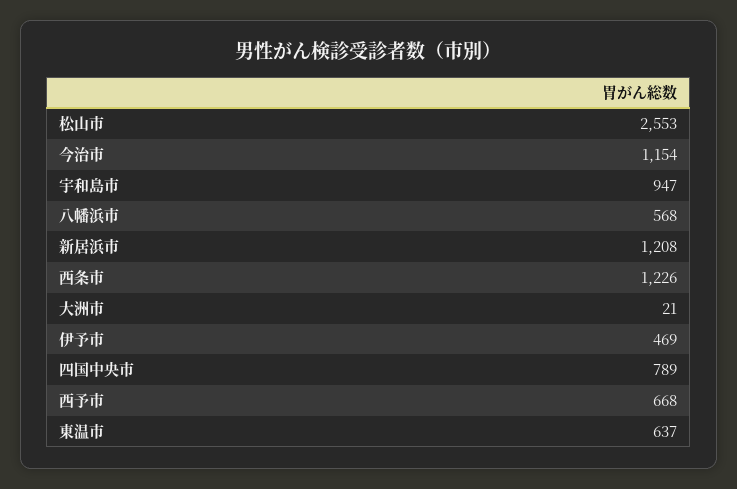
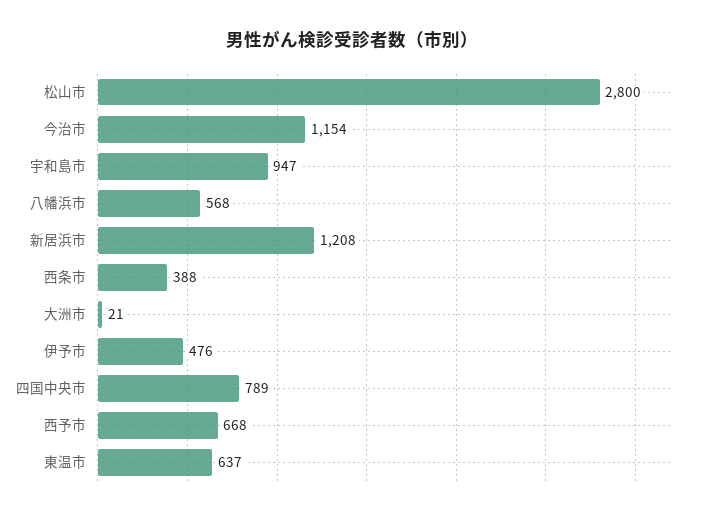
松山市: 2553 -> 2800
西条市: 1226 -> 388
伊予市: 469 -> 476

